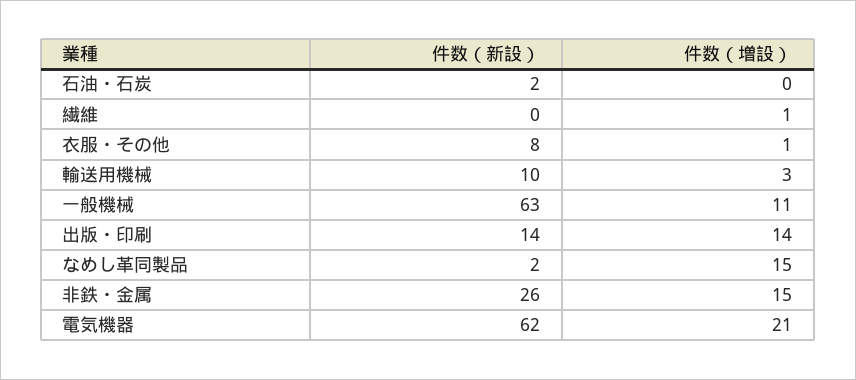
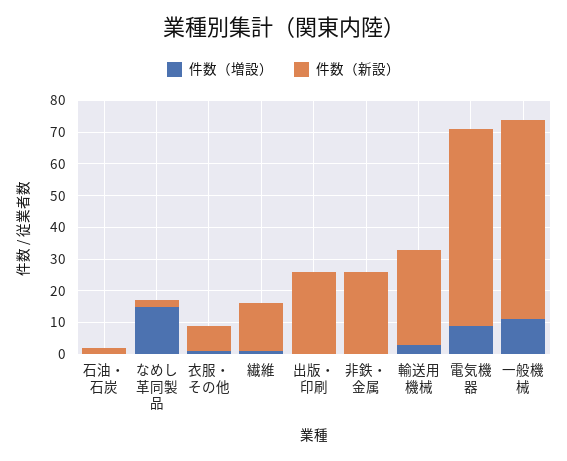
件数（新設）, 繊維: 0 -> 15
件数（新設）, 輸送用機械: 10 -> 30
件数（新設）, 出版・印刷: 14 -> 25
件数（増設）, 出版・印刷: 14 -> 0
件数（増設）, 非鉄・金属: 15 -> 0
件数（増設）, 電気機器: 21 -> 10

